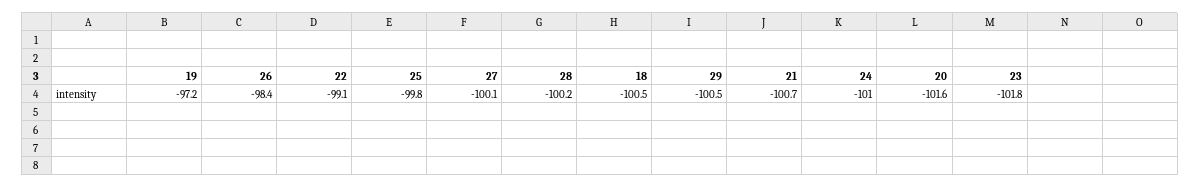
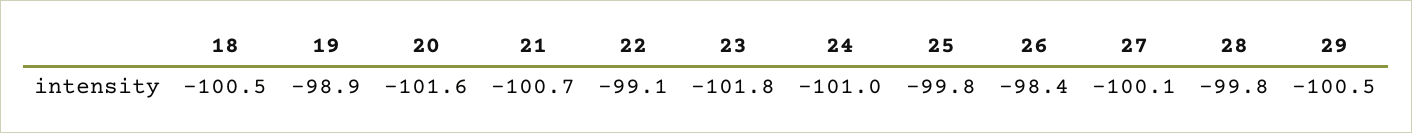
19: -97.2 -> -98.9
28: -100.2 -> -99.8

